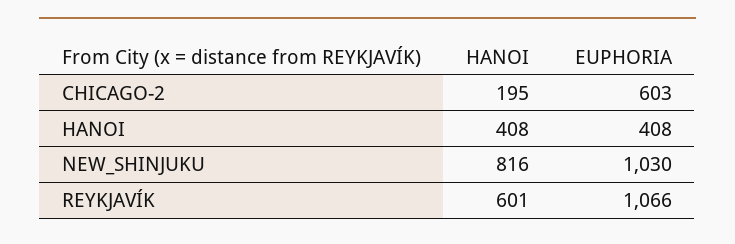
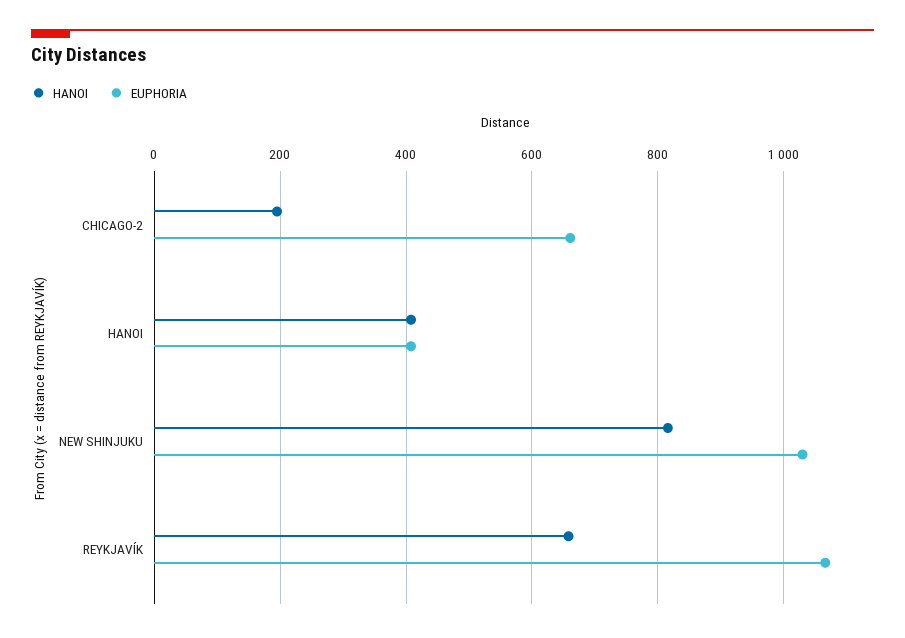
EUPHORIA, CHICAGO-2: 603 -> 660
HANOI, REYKJAVÍK: 601 -> 660

